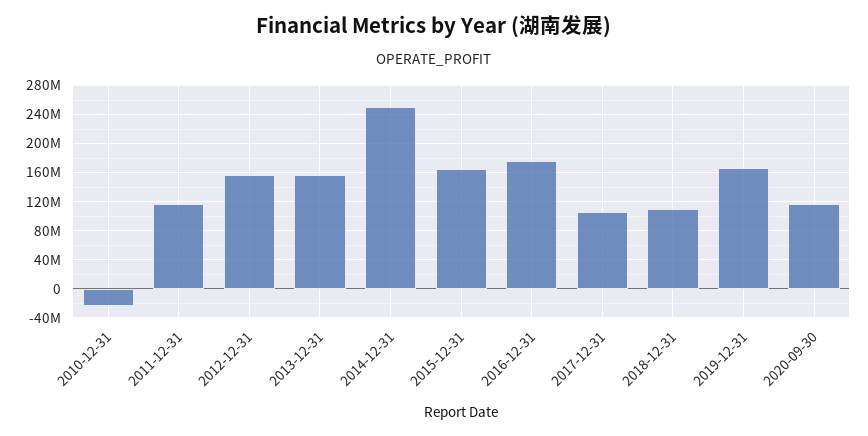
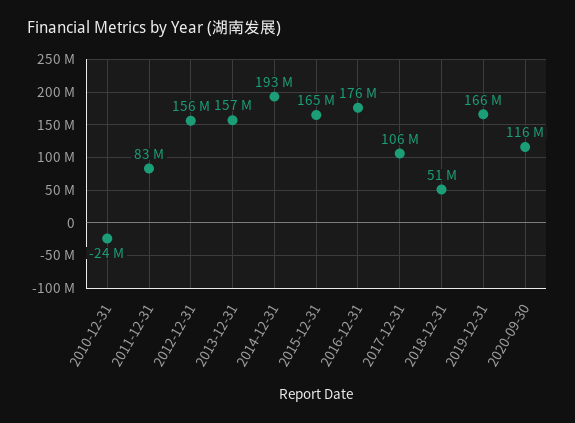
2011-12-31: 120000000 -> 83000000
2014-12-31: 250000000 -> 193000000
2018-12-31: 110000000 -> 51000000

